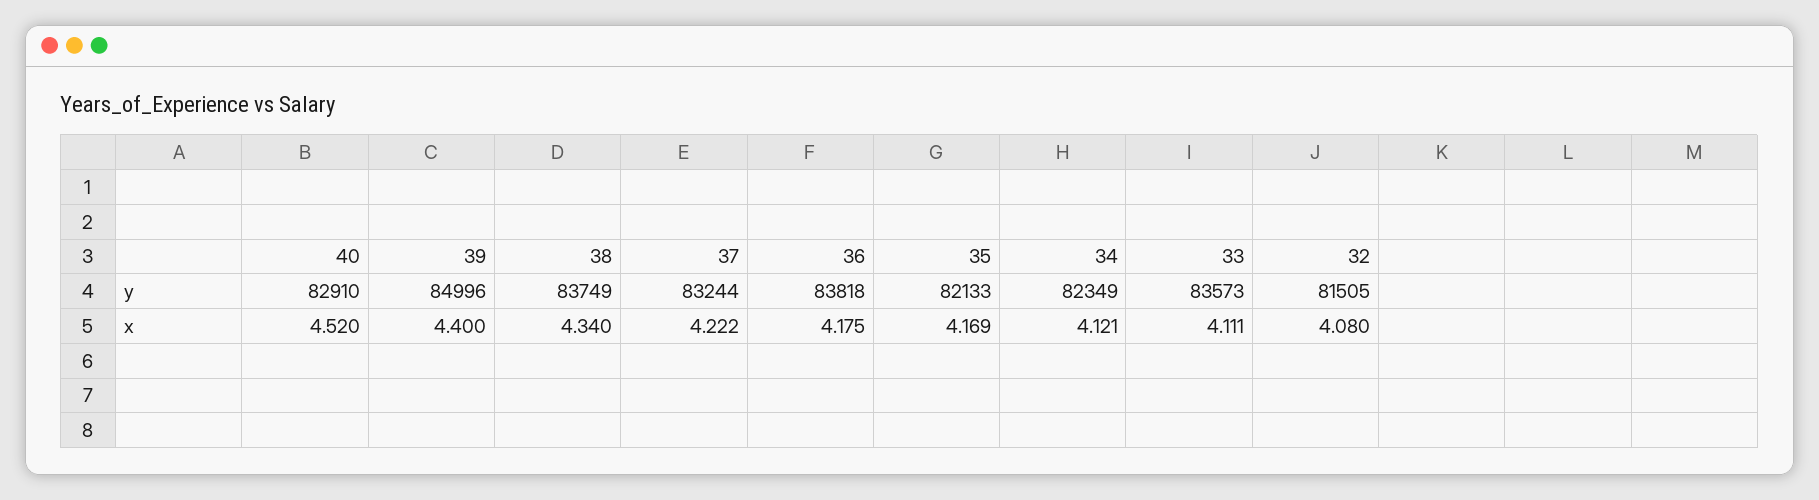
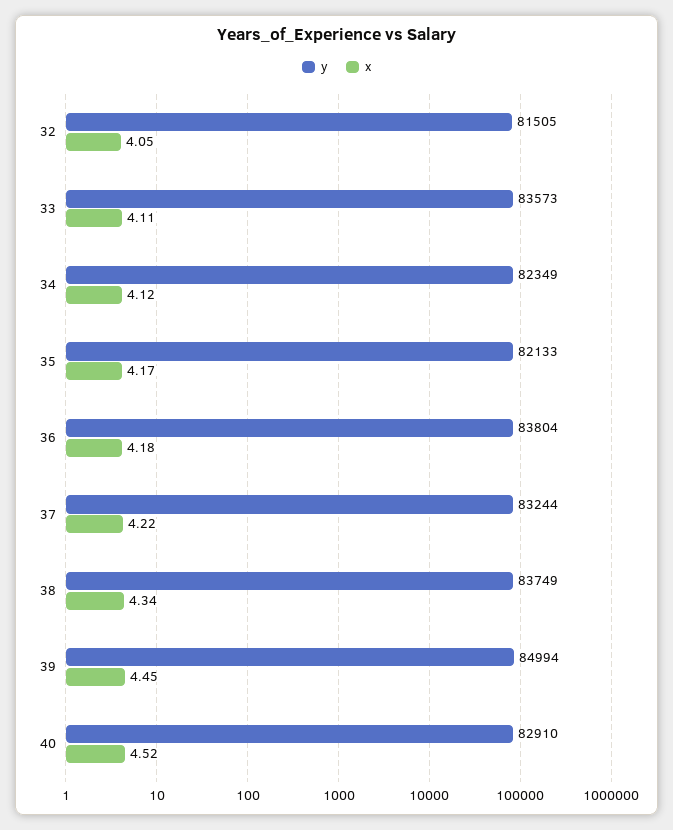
y, 39: 84996 -> 84994
y, 36: 83818 -> 83804
x, 39: 4.4 -> 4.45
x, 32: 4.08 -> 4.05

